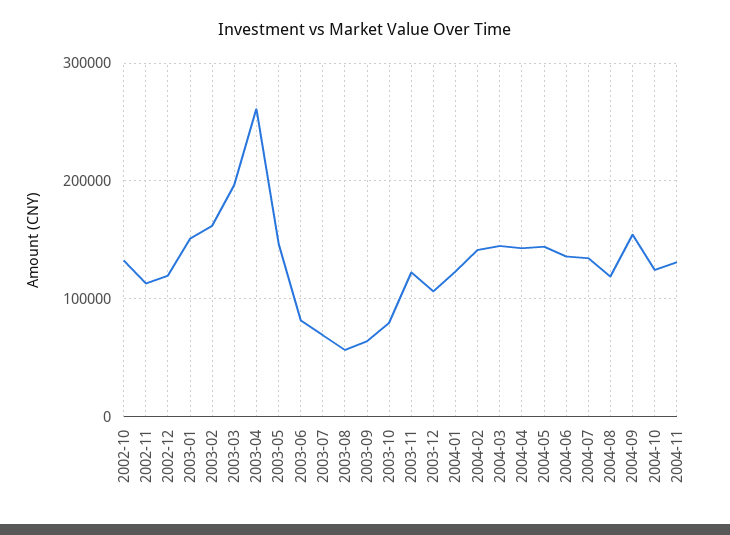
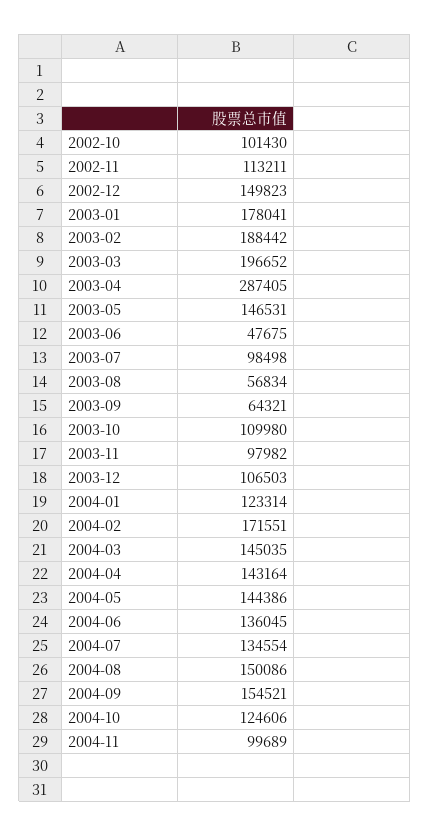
2002-10: 130000 -> 101430
2002-12: 120000 -> 149823
2003-01: 150000 -> 178041
2003-02: 160000 -> 188442
2003-04: 260000 -> 287405
2003-06: 80000 -> 47675
2003-07: 70000 -> 98498
2003-10: 80000 -> 109980
2003-11: 120000 -> 97982
2004-02: 140000 -> 171551
2004-08: 120000 -> 150086
2004-11: 130000 -> 99689

